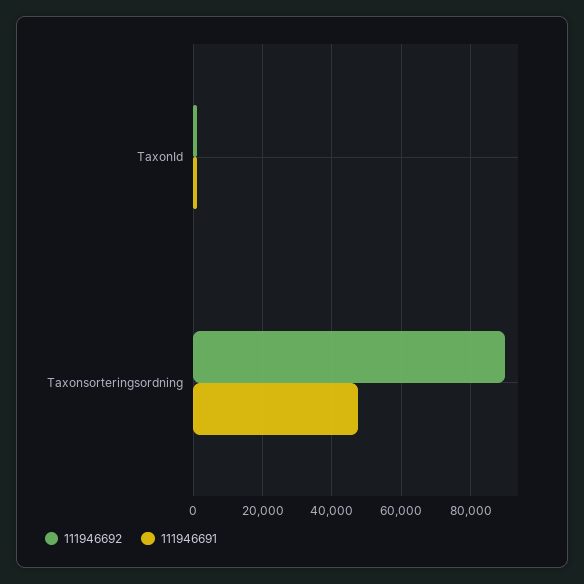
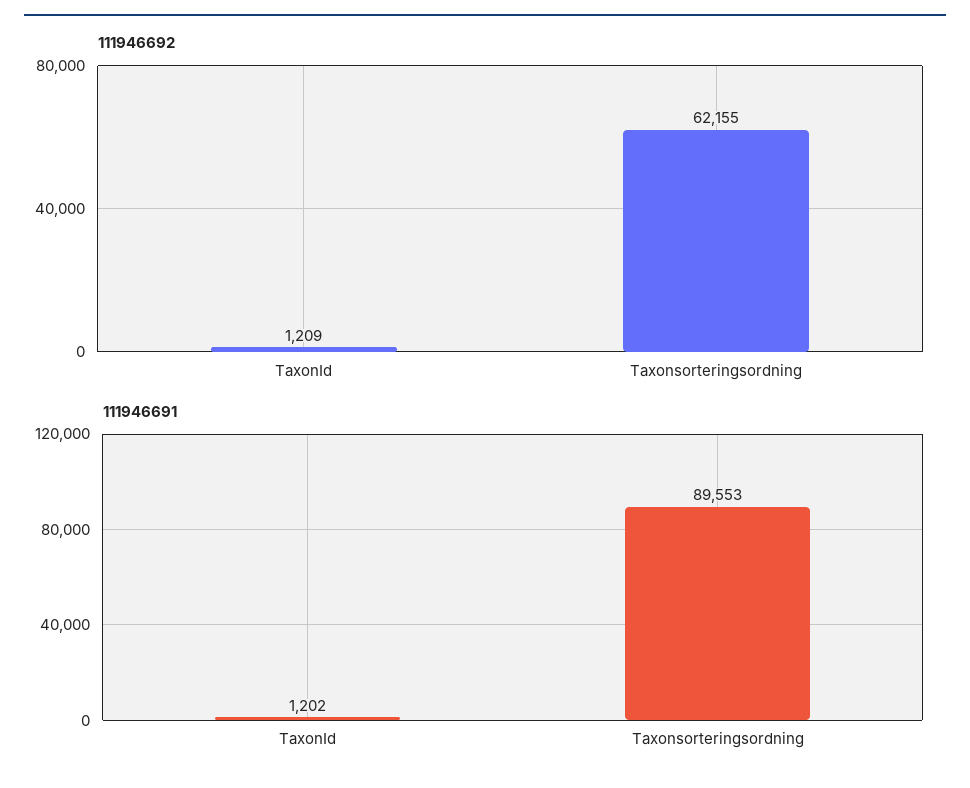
111946692, Taxonsorteringsordning: 90000 -> 62155
111946691, Taxonsorteringsordning: 48000 -> 89553

